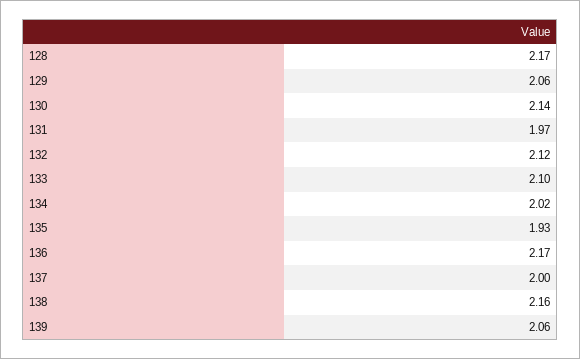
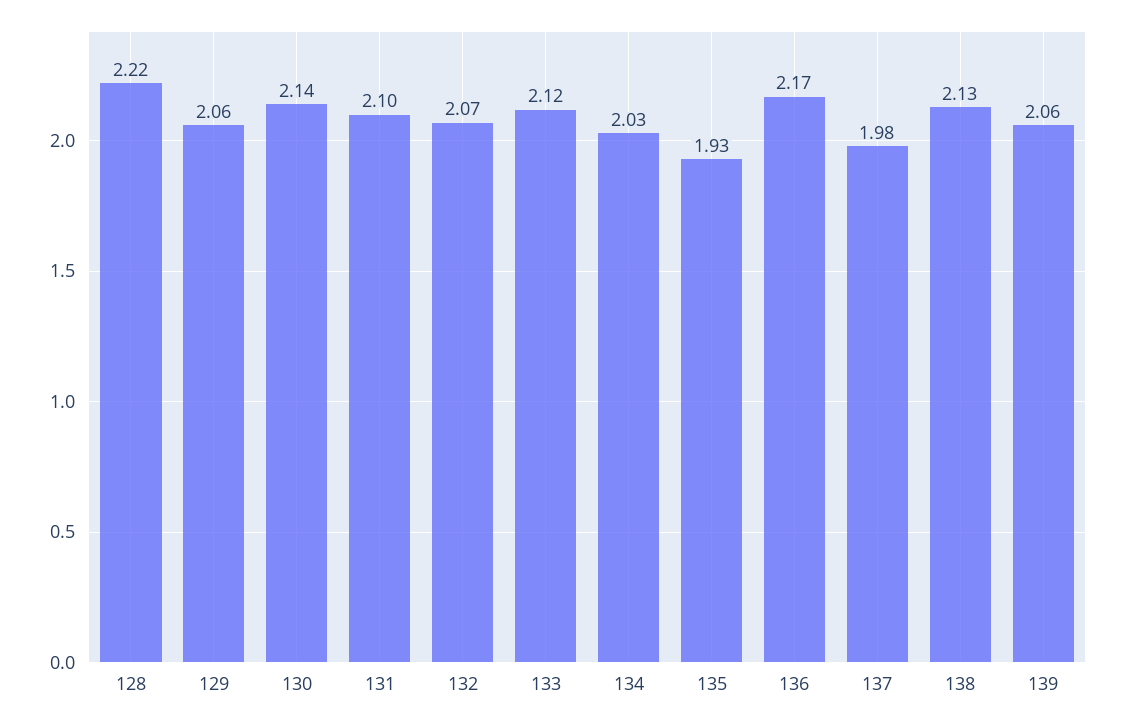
128: 2.17 -> 2.22
131: 1.97 -> 2.1
132: 2.12 -> 2.07
133: 2.1 -> 2.12
134: 2.02 -> 2.03
137: 2 -> 1.98
138: 2.16 -> 2.13

